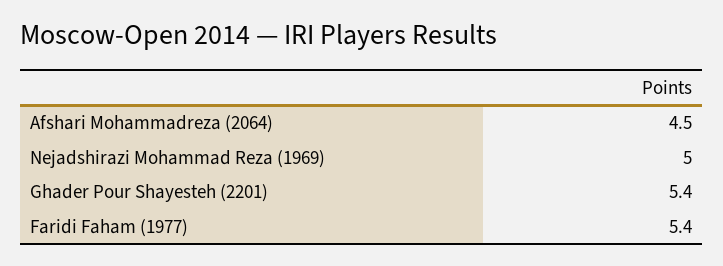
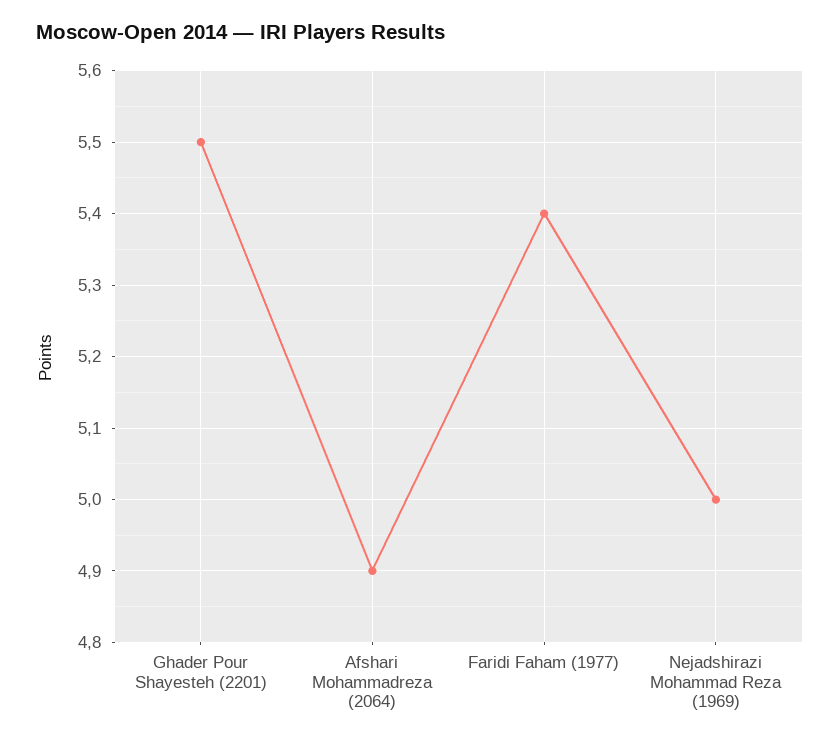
Afshari Mohammadreza (2064): 4.5 -> 4.9
Ghader Pour Shayesteh (2201): 5.4 -> 5.5

